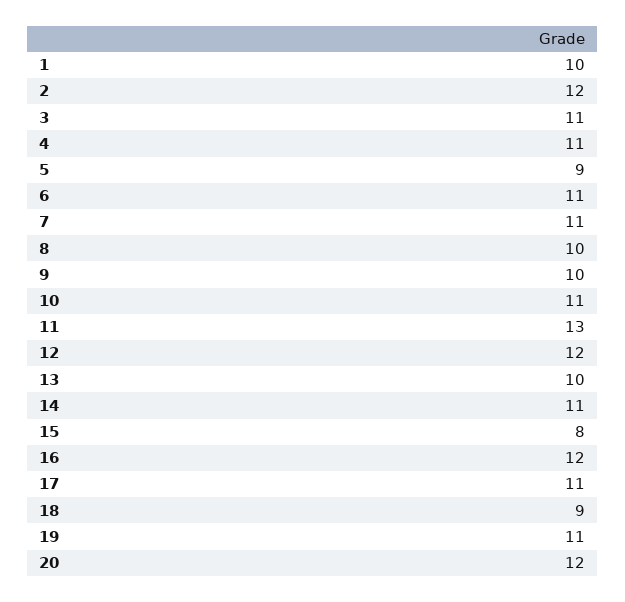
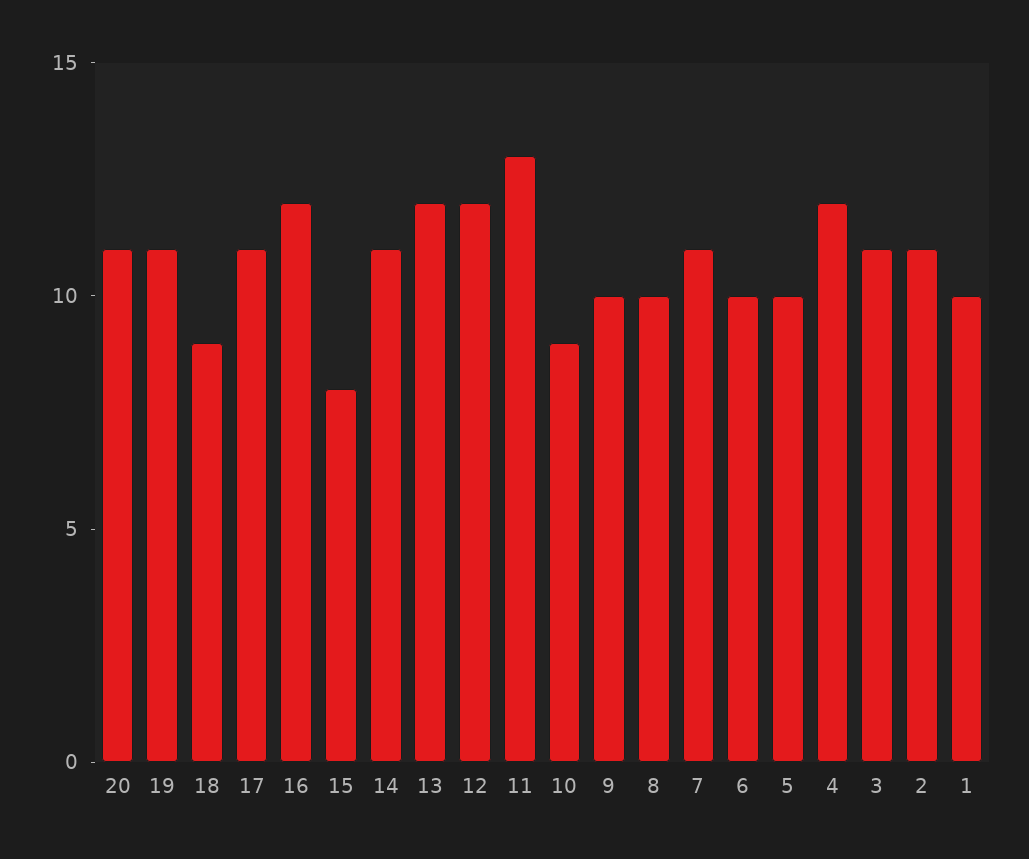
2: 12 -> 11
4: 11 -> 12
5: 9 -> 10
6: 11 -> 10
10: 11 -> 9
13: 10 -> 12
20: 12 -> 11

